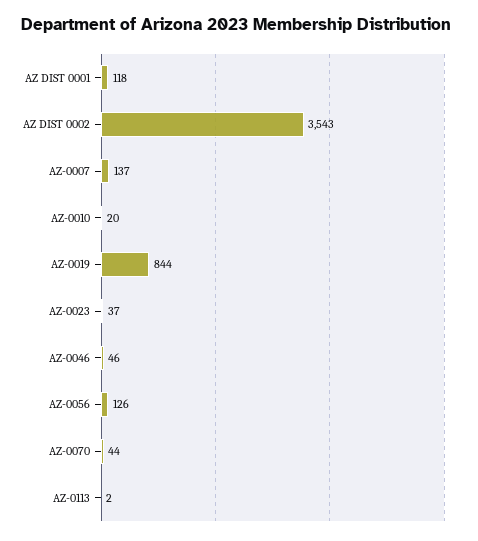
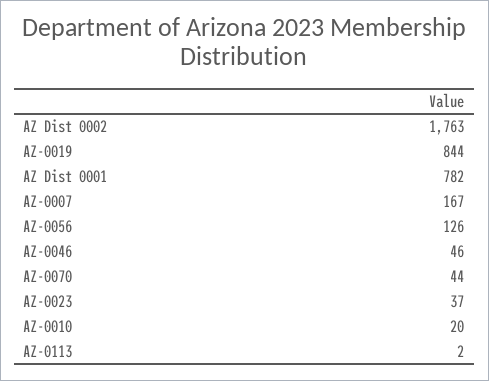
AZ DIST 0001: 118 -> 782
AZ DIST 0002: 3543 -> 1763
AZ-0007: 137 -> 167

